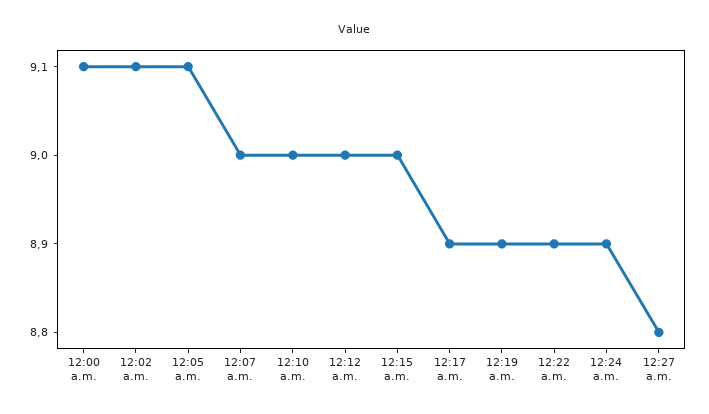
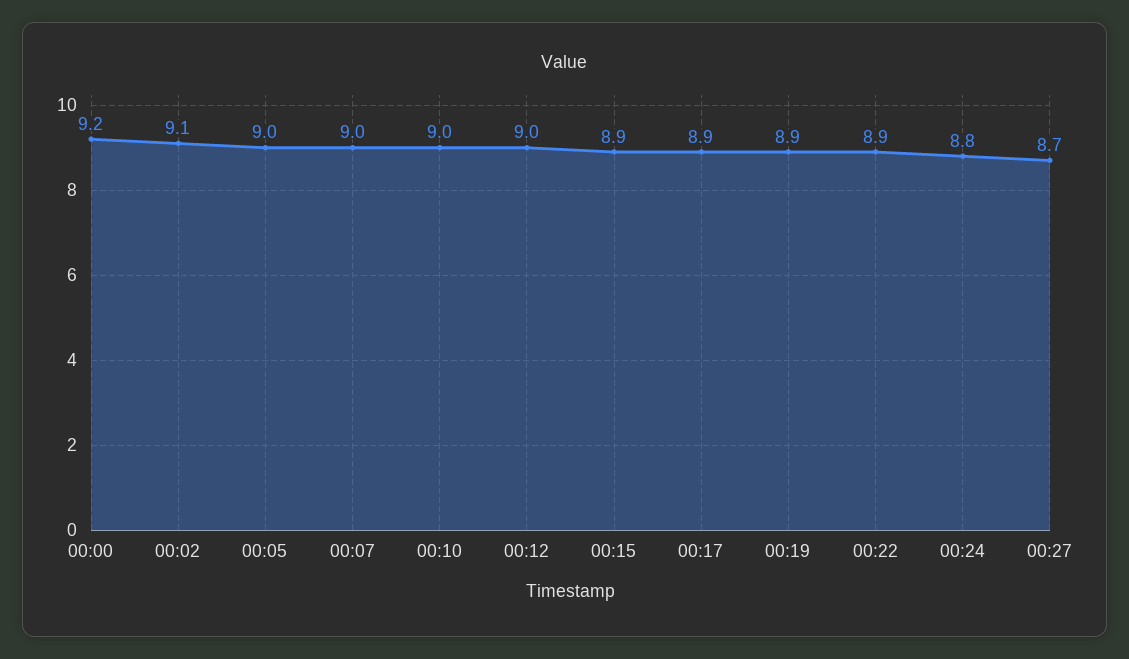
12:00 a.m.: 9.1 -> 9.2
12:05 a.m.: 9.1 -> 9
12:15 a.m.: 9 -> 8.9
12:24 a.m.: 8.9 -> 8.8
12:27 a.m.: 8.8 -> 8.7

